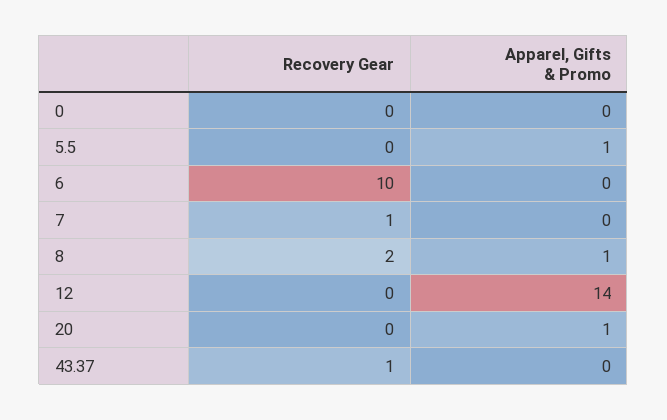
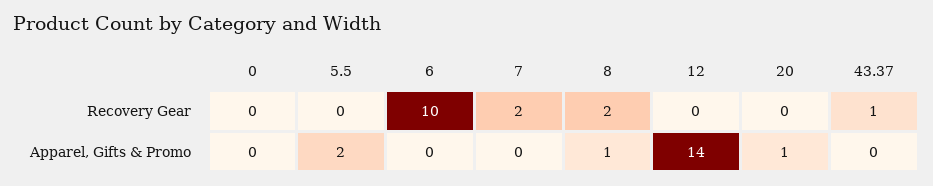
Apparel, Gifts & Promo, 5.5: 1 -> 2
Recovery Gear, 7: 1 -> 2

